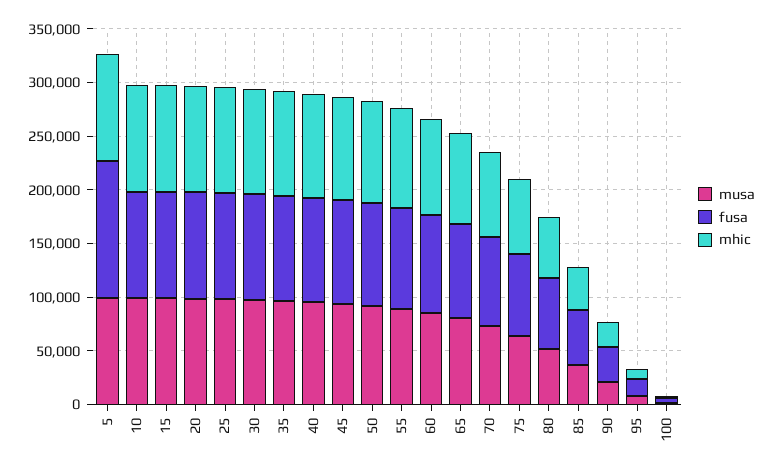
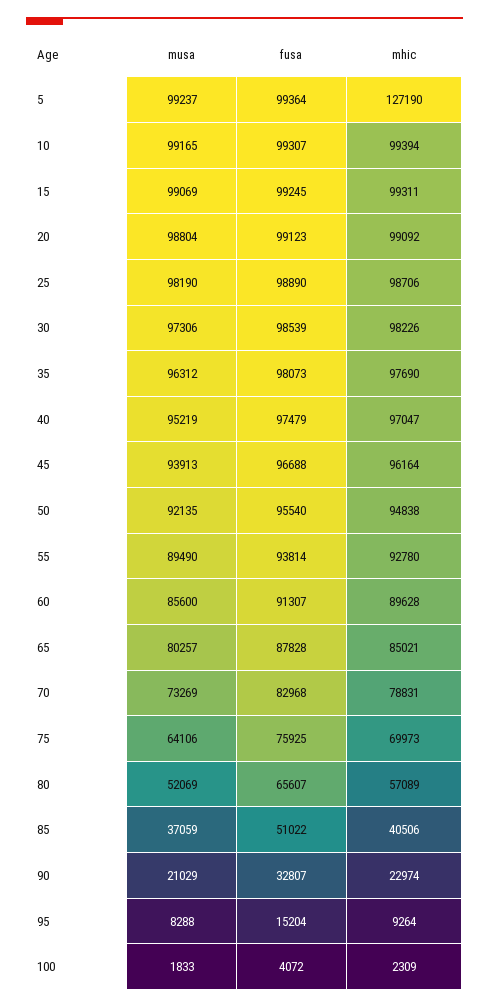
fusa, 5: 130000 -> 99364
mhic, 5: 100000 -> 127190

